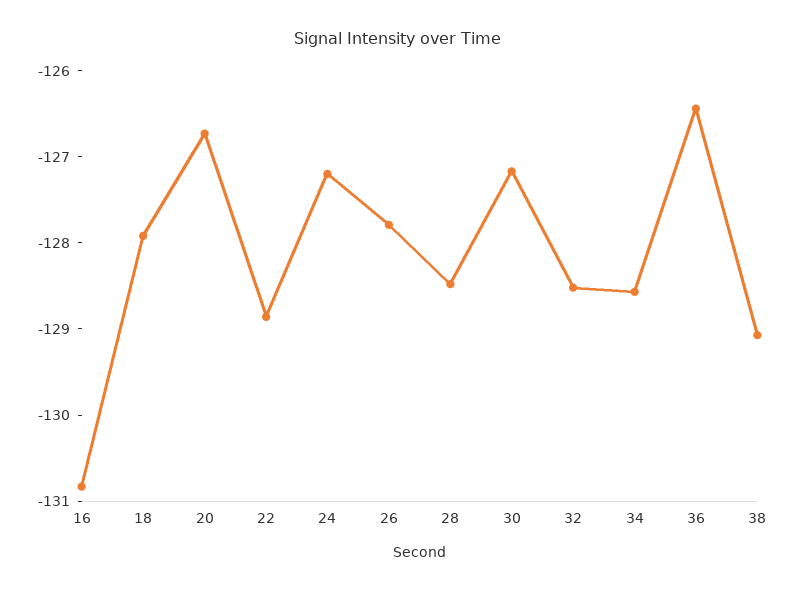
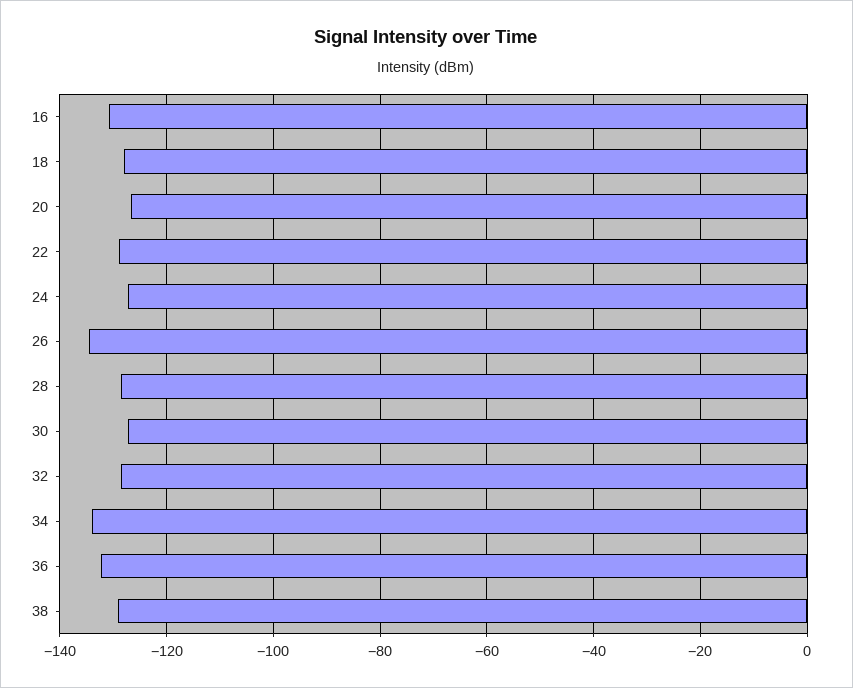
26: -127.8 -> -134
34: -128.6 -> -134
36: -126.4 -> -132

